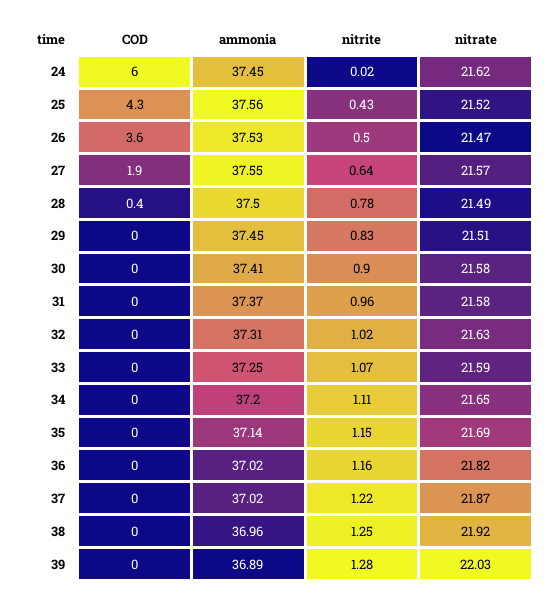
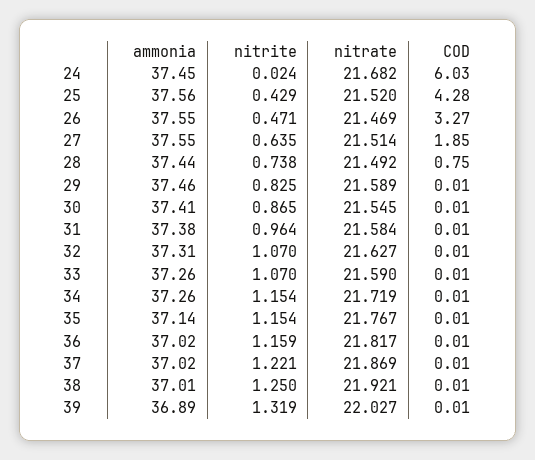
nitrate, 24: 21.62 -> 21.682
COD, 26: 3.6 -> 3.27
ammonia, 26: 37.53 -> 37.55
nitrite, 26: 0.5 -> 0.471
nitrate, 27: 21.57 -> 21.514
COD, 28: 0.4 -> 0.75
ammonia, 28: 37.5 -> 37.44
nitrite, 28: 0.78 -> 0.738
ammonia, 29: 37.45 -> 37.46
nitrate, 29: 21.51 -> 21.589
nitrite, 30: 0.9 -> 0.865
nitrate, 30: 21.58 -> 21.545
ammonia, 31: 37.37 -> 37.38
nitrite, 32: 1.02 -> 1.07
ammonia, 33: 37.25 -> 37.26
ammonia, 34: 37.2 -> 37.26
nitrite, 34: 1.11 -> 1.154
nitrate, 34: 21.65 -> 21.719
nitrate, 35: 21.69 -> 21.767
ammonia, 38: 36.96 -> 37.01
nitrite, 39: 1.28 -> 1.319

